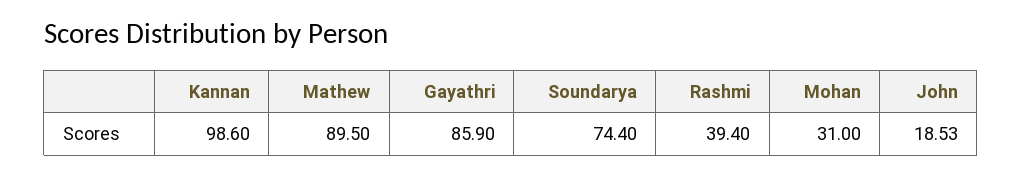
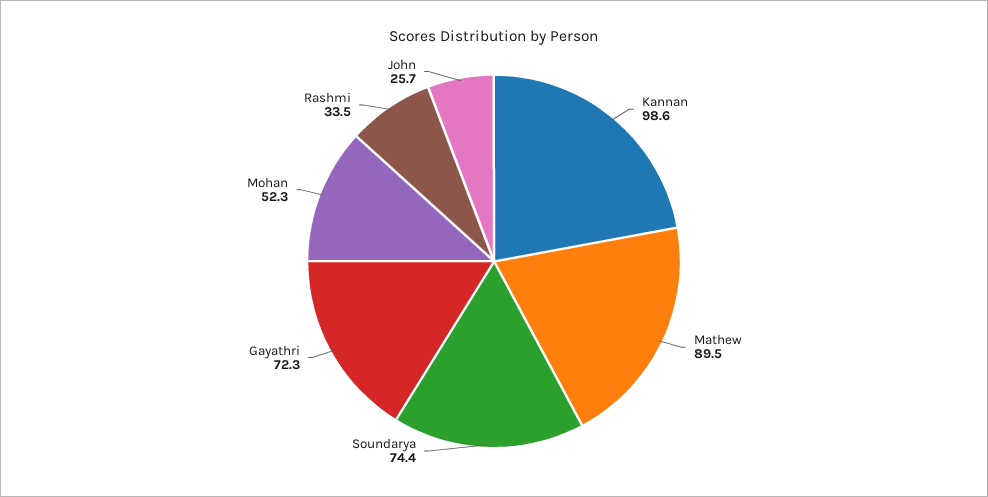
Gayathri: 85.9 -> 72.3
Rashmi: 39.4 -> 33.5
Mohan: 31 -> 52.3
John: 18.53 -> 25.7

